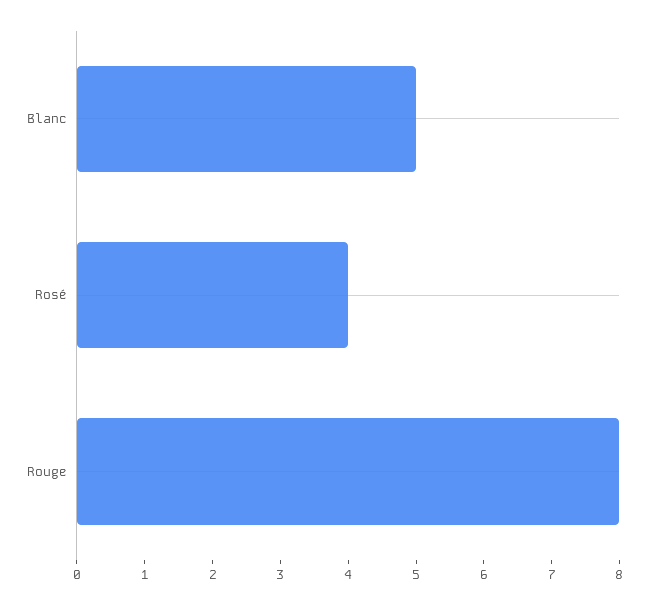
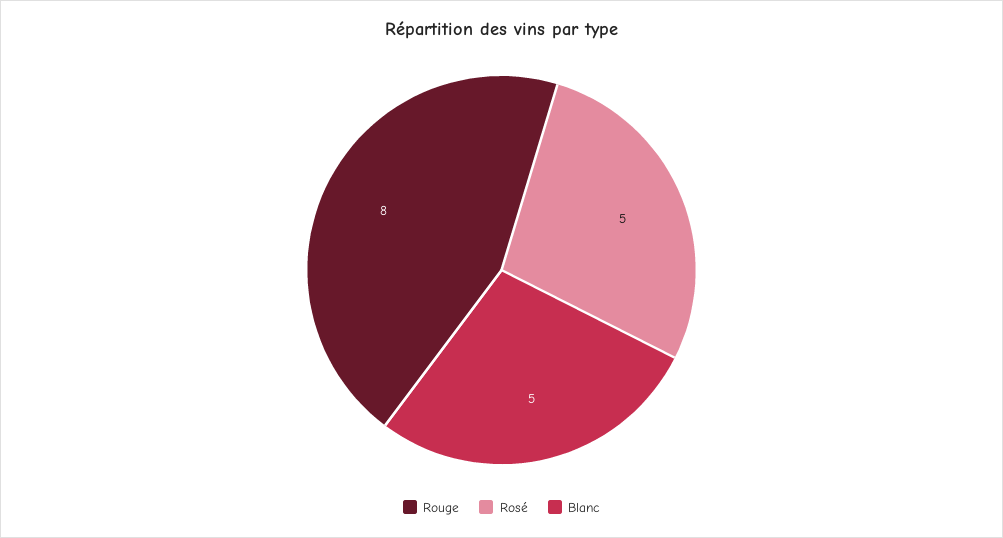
Rosé: 4 -> 5

